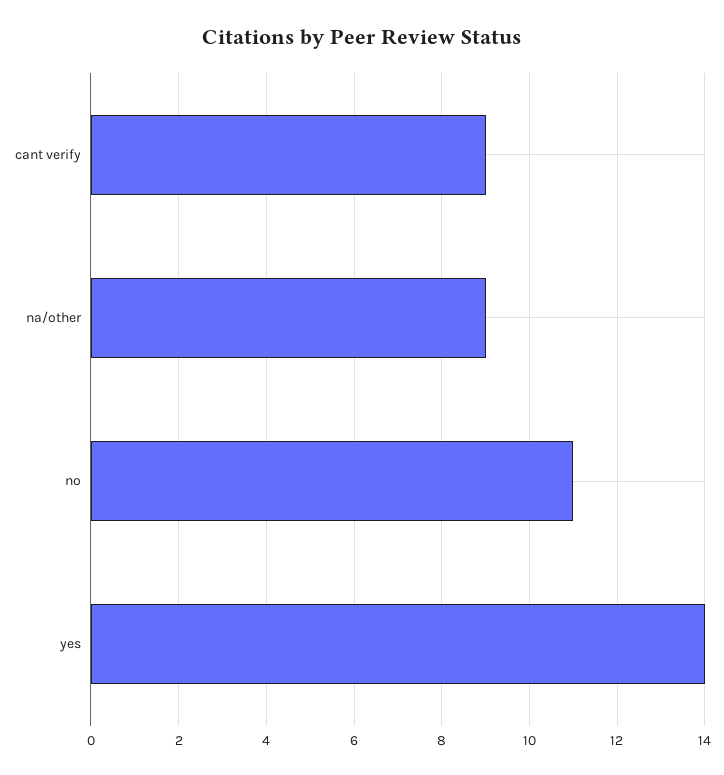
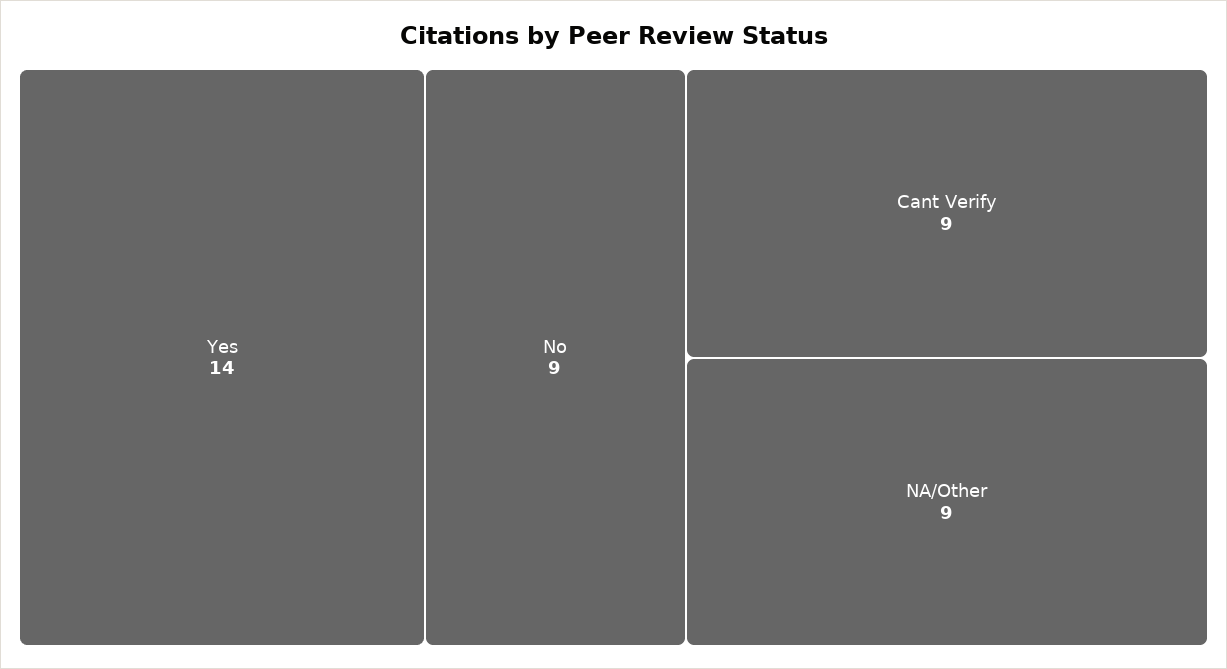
no: 11 -> 9

